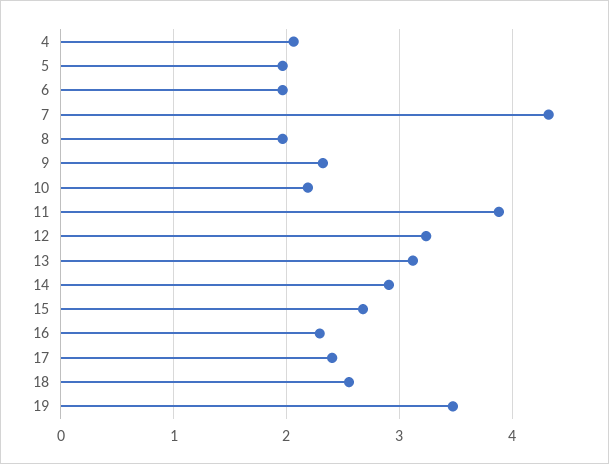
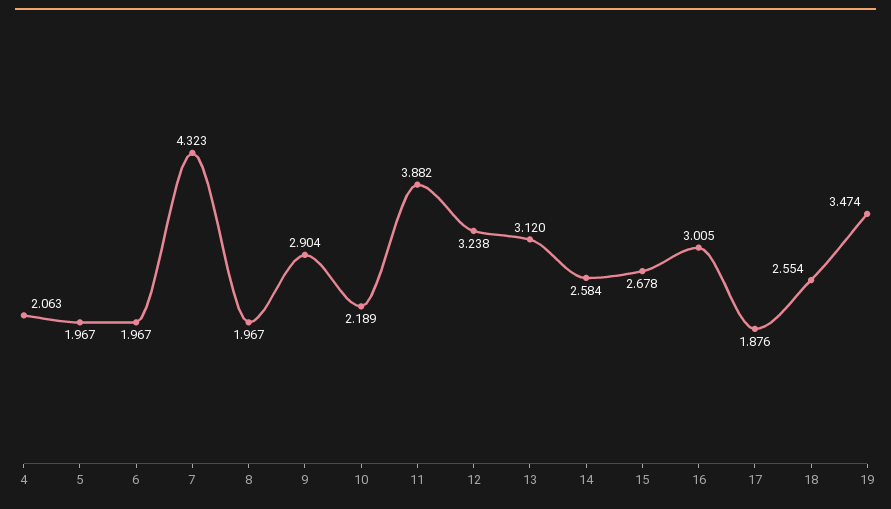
9: 2.3 -> 2.904
14: 2.9 -> 2.584
16: 2.3 -> 3.005
17: 2.4 -> 1.876

